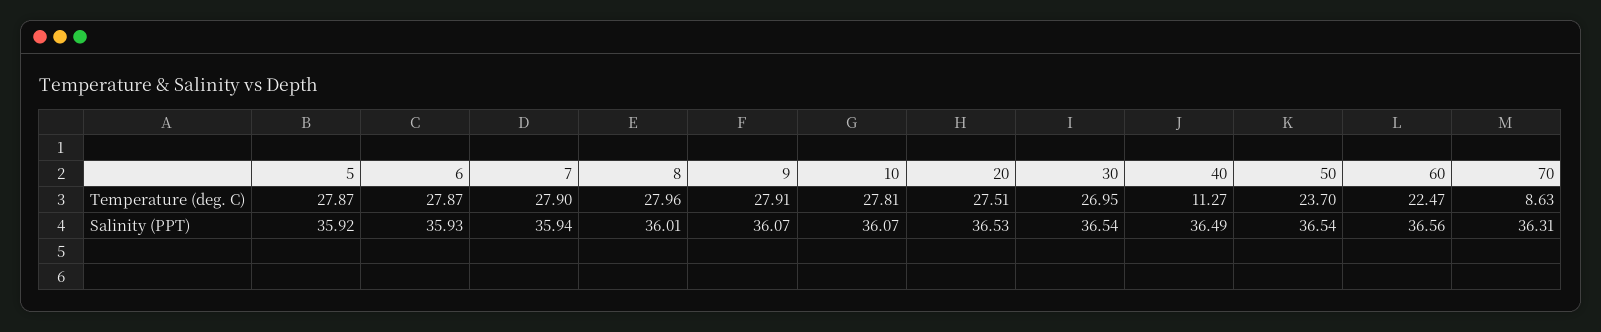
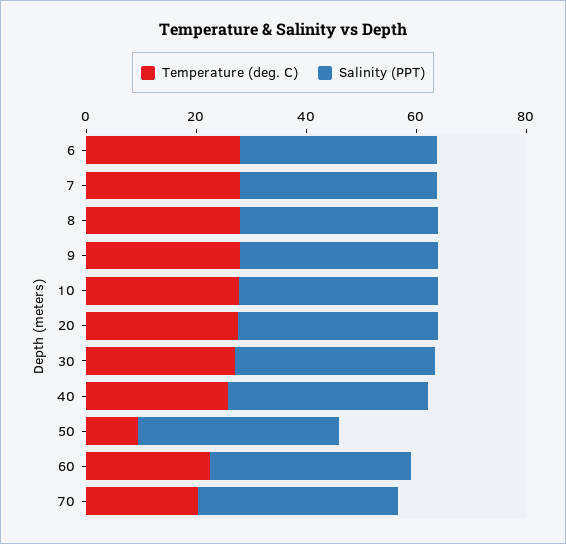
Temperature (deg. C), 5: 27.87 -> none
Temperature (deg. C), 40: 11.27 -> 25
Temperature (deg. C), 50: 23.7 -> 10
Temperature (deg. C), 70: 8.63 -> 20
Salinity (PPT), 5: 35.92 -> none

